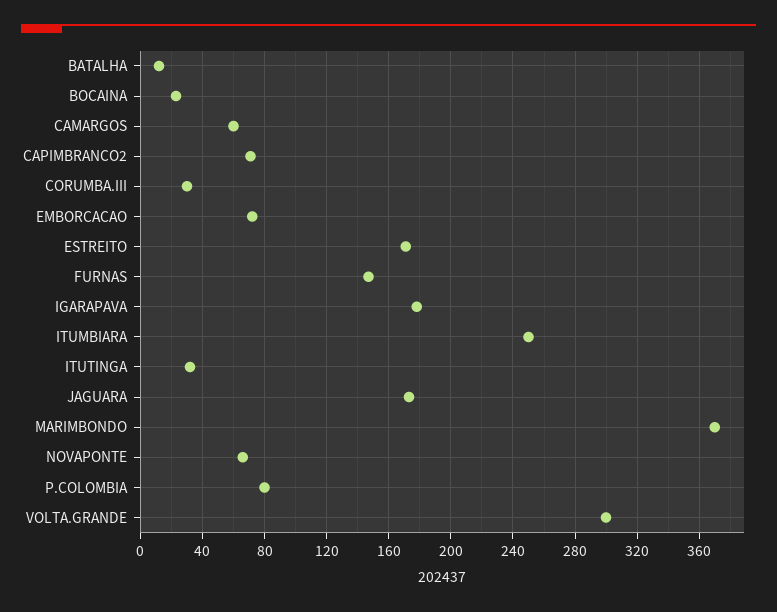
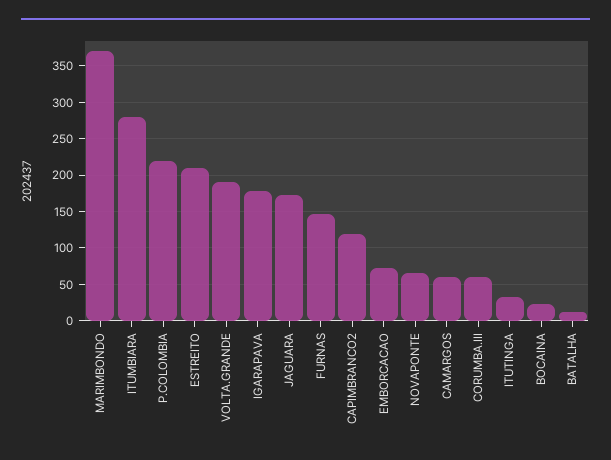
CAPIMBRANCO2: 70 -> 120
CORUMBA.III: 30 -> 60
ESTREITO: 170 -> 210
ITUMBIARA: 250 -> 280
P.COLOMBIA: 80 -> 220
VOLTA.GRANDE: 300 -> 190

